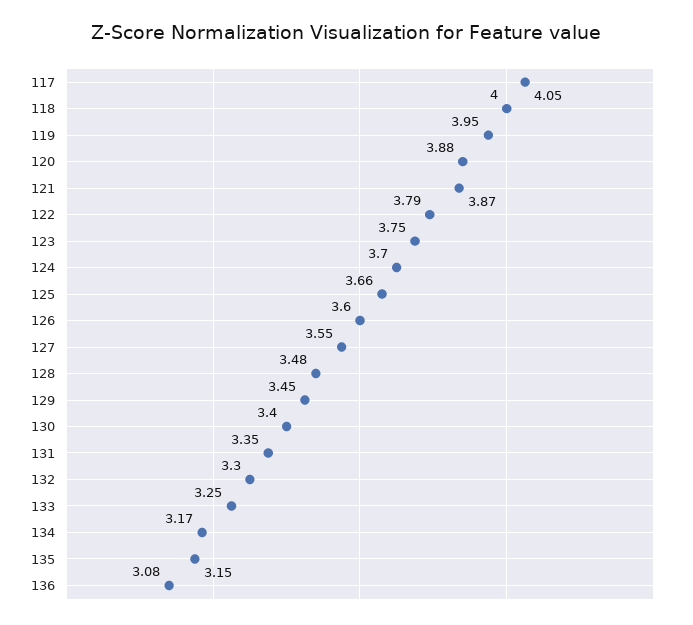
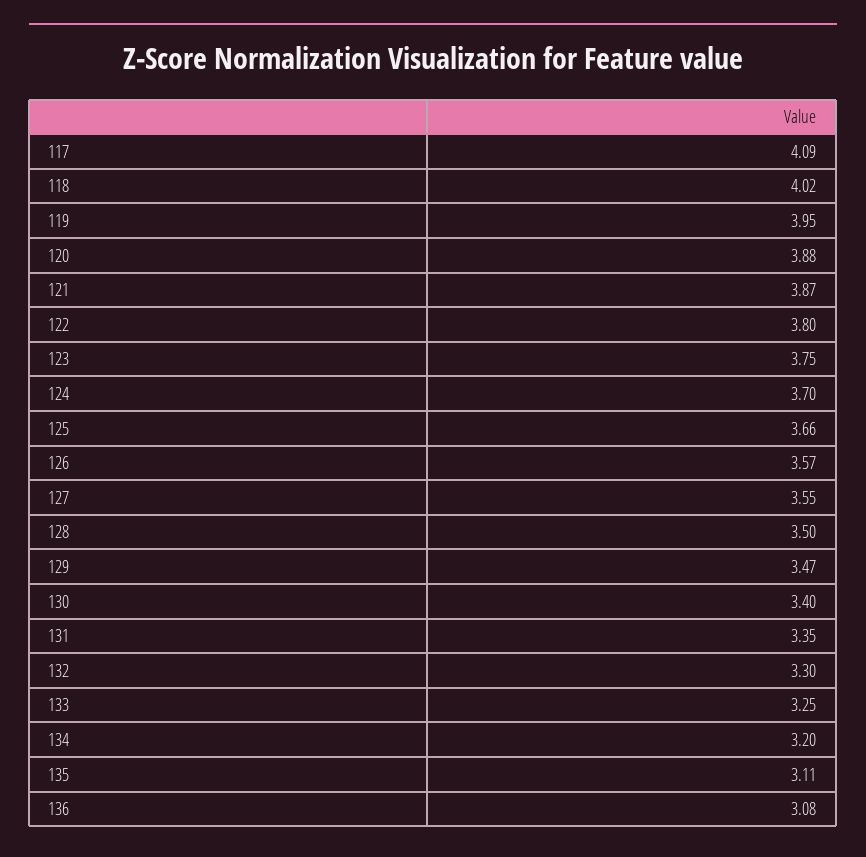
117: 4.05 -> 4.09
118: 4 -> 4.02
122: 3.79 -> 3.8
126: 3.6 -> 3.57
128: 3.48 -> 3.5
129: 3.45 -> 3.47
134: 3.17 -> 3.2
135: 3.15 -> 3.11

